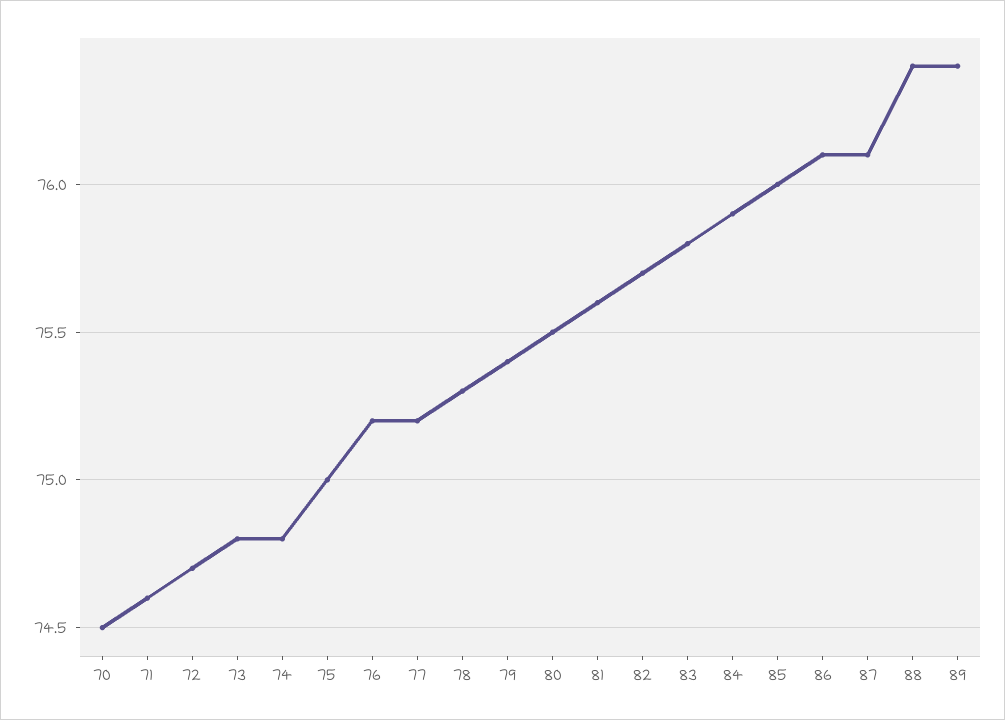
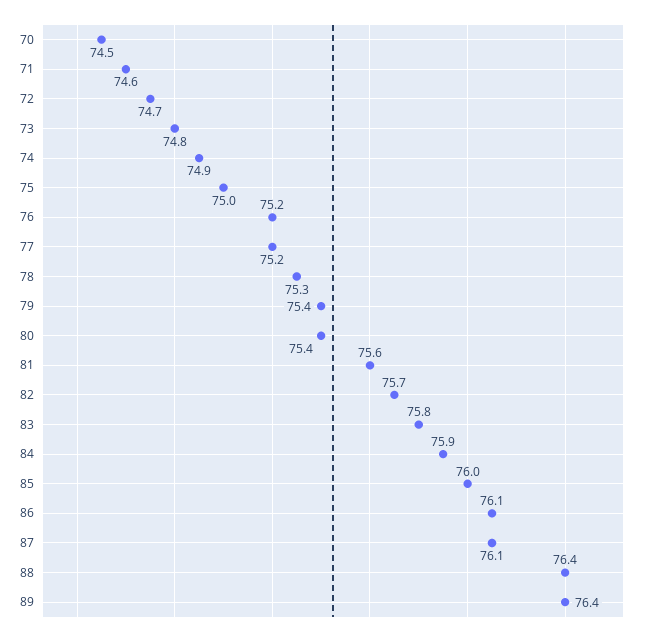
74: 74.8 -> 74.9
80: 75.5 -> 75.4

